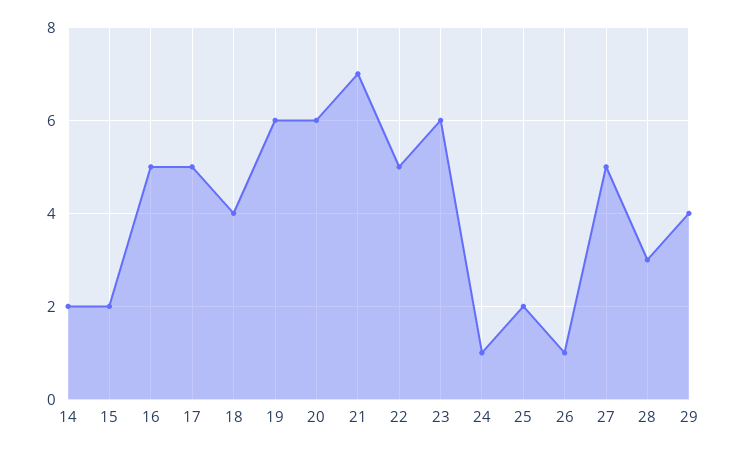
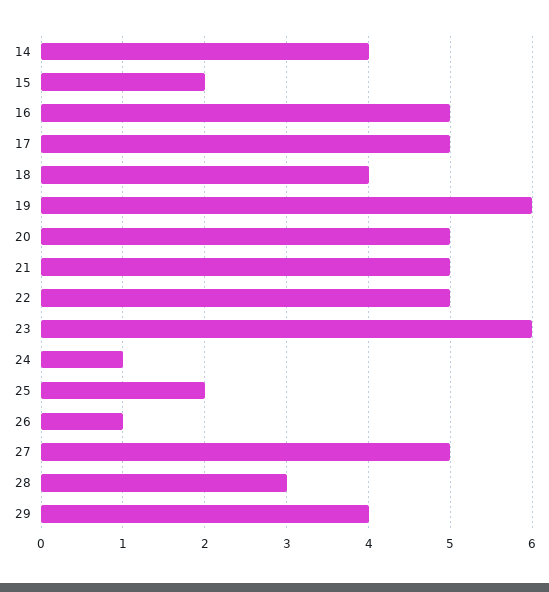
14: 2 -> 4
20: 6 -> 5
21: 7 -> 5

